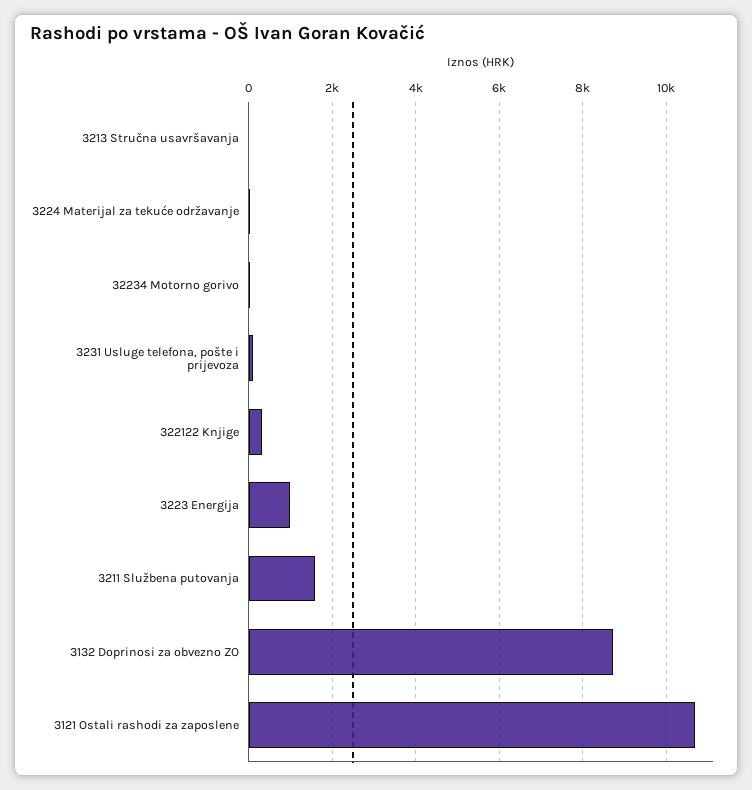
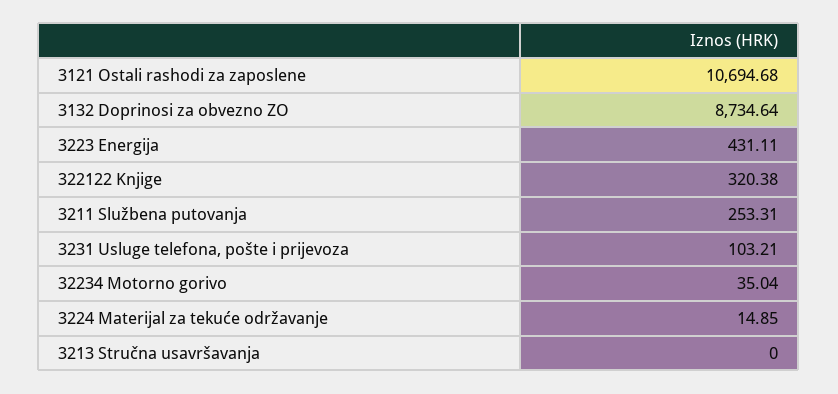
3223 Energija: 1000 -> 431.11
3211 Službena putovanja: 1600 -> 253.31

